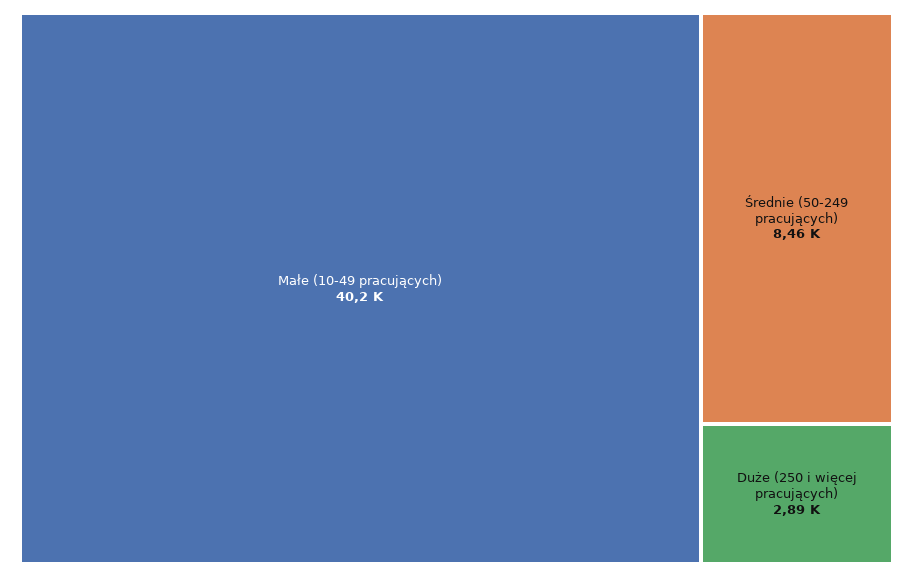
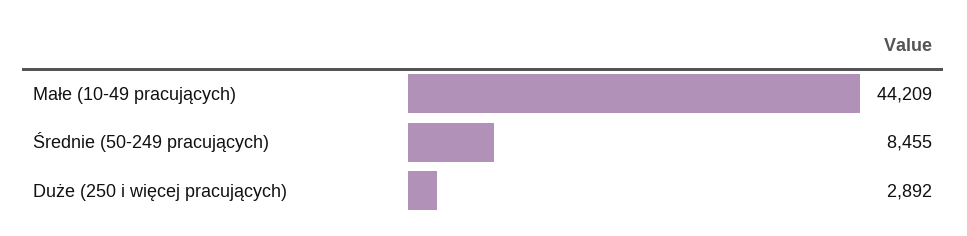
Małe (10-49 pracujących): 40200 -> 44209

